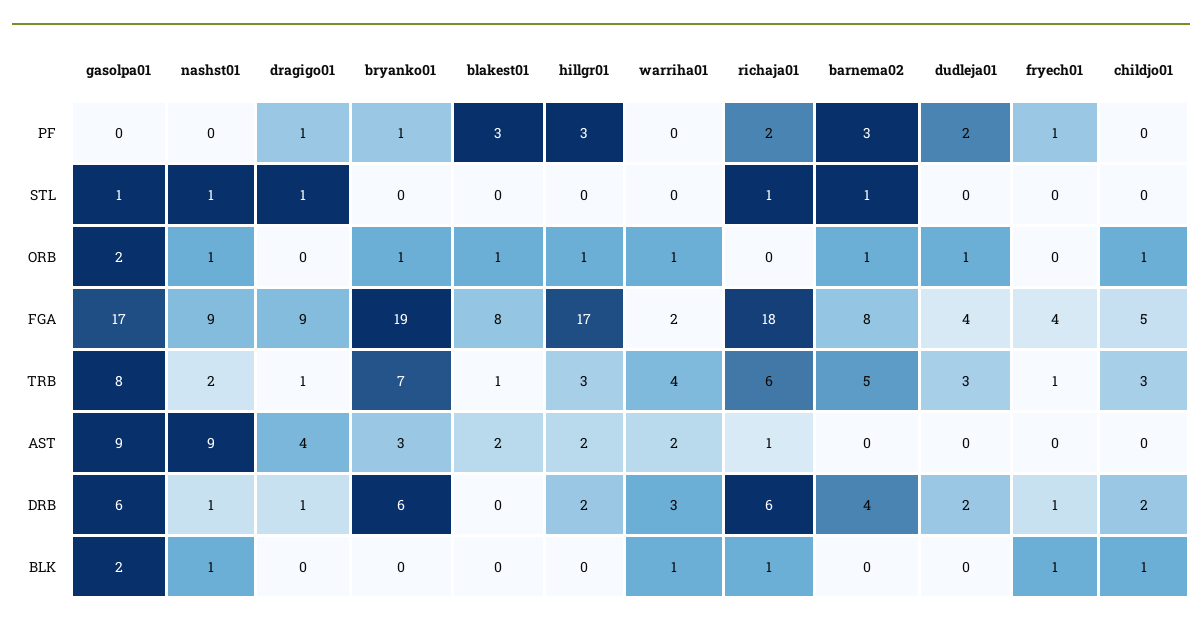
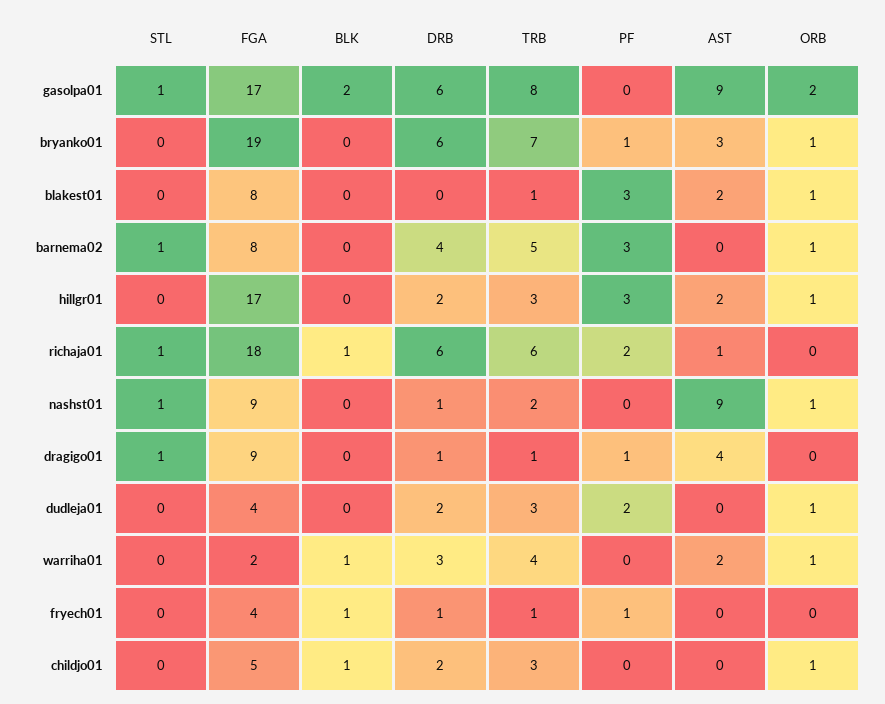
nashst01, BLK: 1 -> 0

